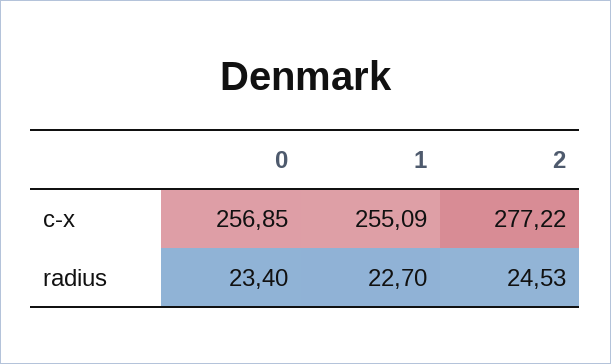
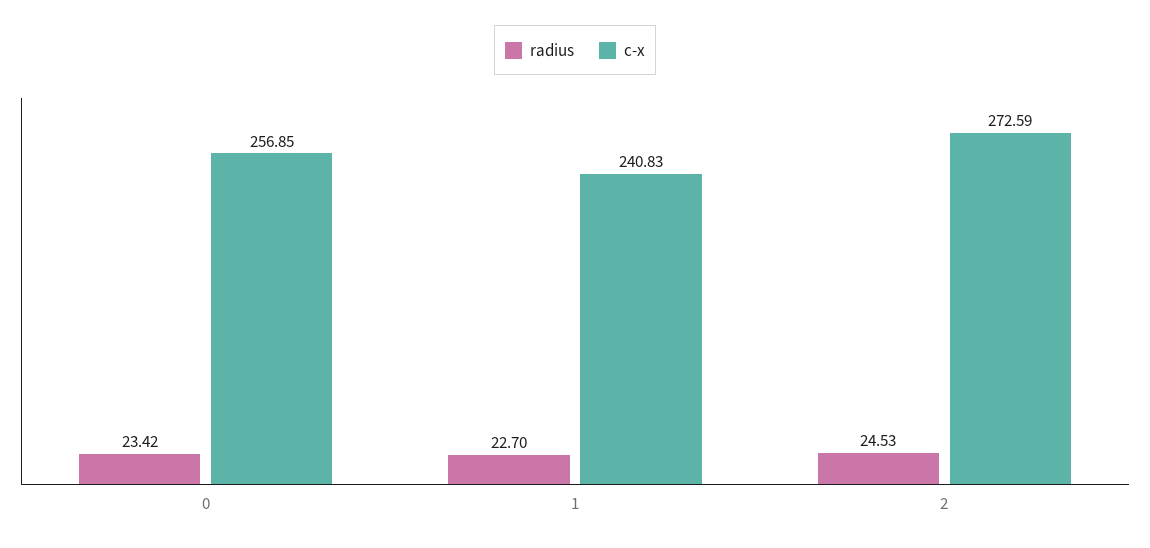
c-x, 1: 255.09 -> 240.83
c-x, 2: 277.22 -> 272.59
radius, 0: 23.4 -> 23.42

